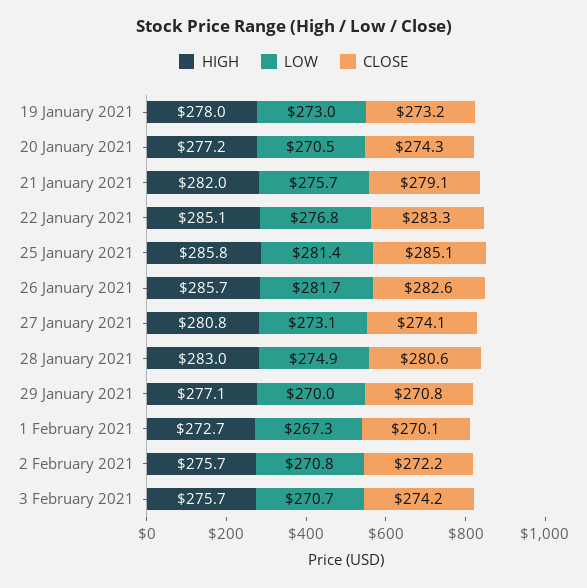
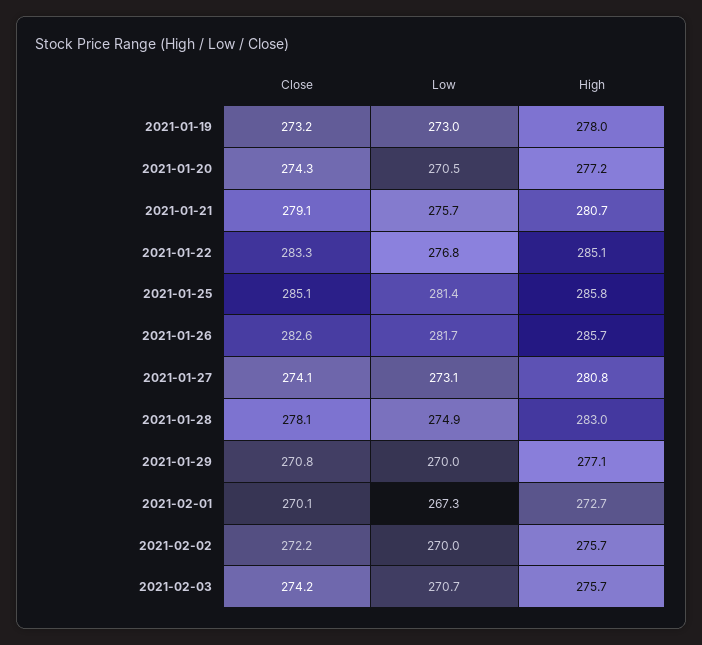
HIGH, 21 January 2021: 282 -> 280.7
CLOSE, 28 January 2021: 280.6 -> 278.1
LOW, 2 February 2021: 270.8 -> 270

